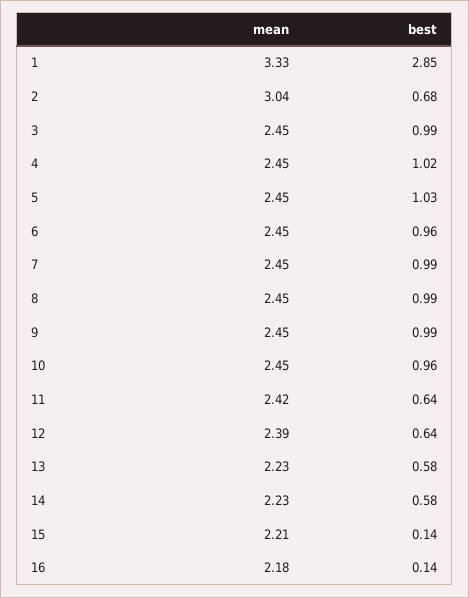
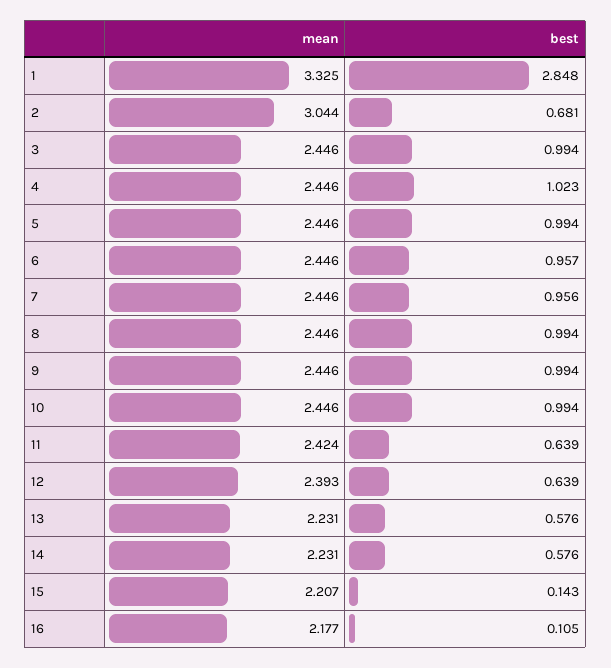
best, 5: 1.03 -> 0.994
best, 7: 0.99 -> 0.956
best, 10: 0.96 -> 0.994
best, 16: 0.14 -> 0.105

